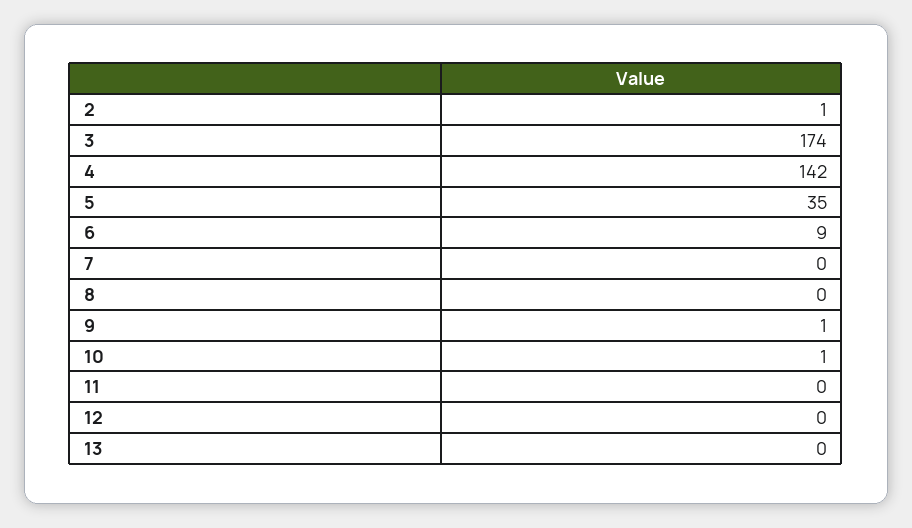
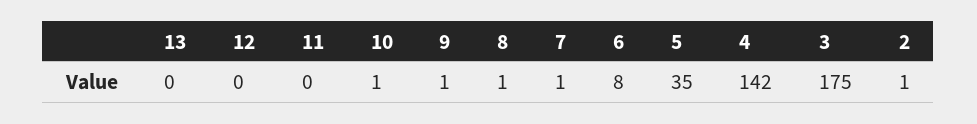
3: 174 -> 175
6: 9 -> 8
7: 0 -> 1
8: 0 -> 1

